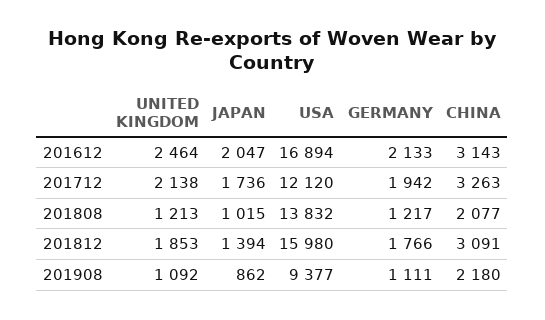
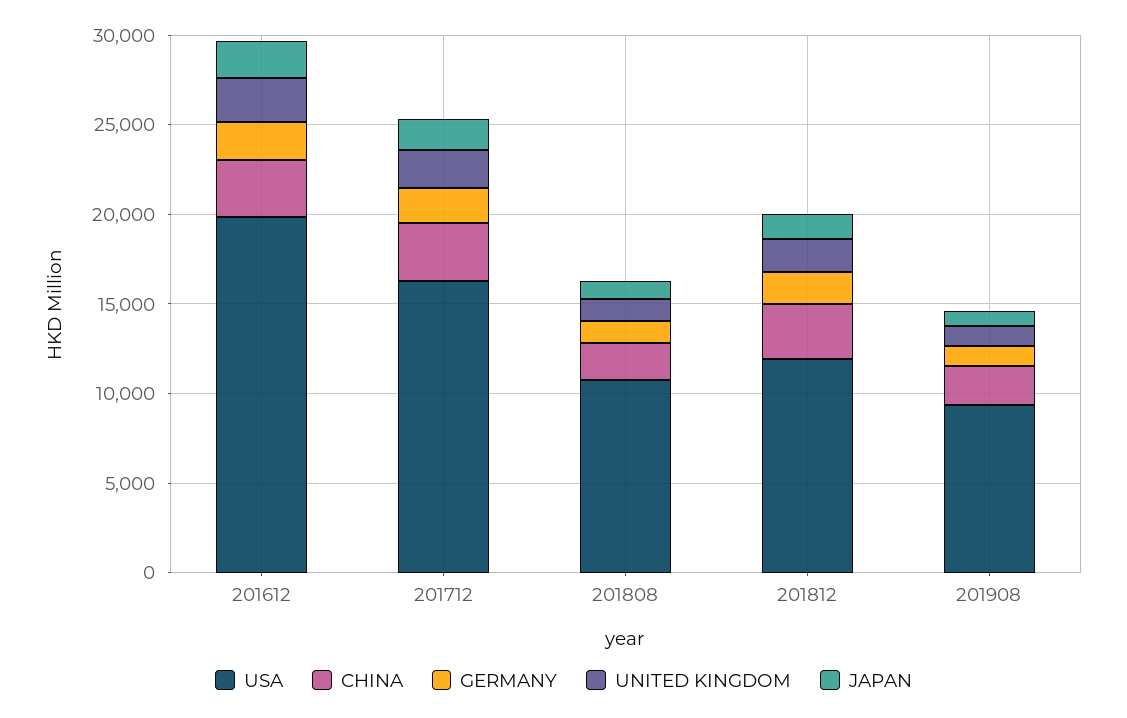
USA, 201612: 16894 -> 20000
USA, 201712: 12120 -> 16000
USA, 201808: 13832 -> 11000
USA, 201812: 15980 -> 12000

